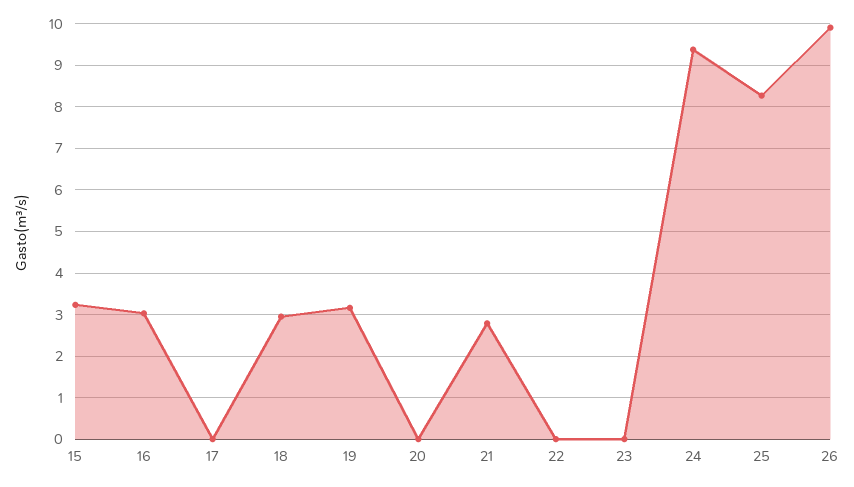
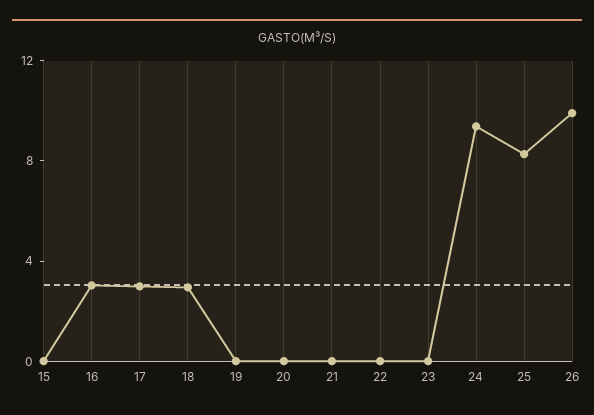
15: 3.2 -> 0
17: 0 -> 3
19: 3.2 -> 0
21: 2.8 -> 0

